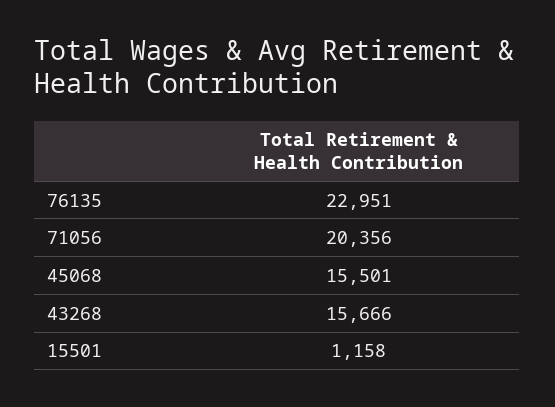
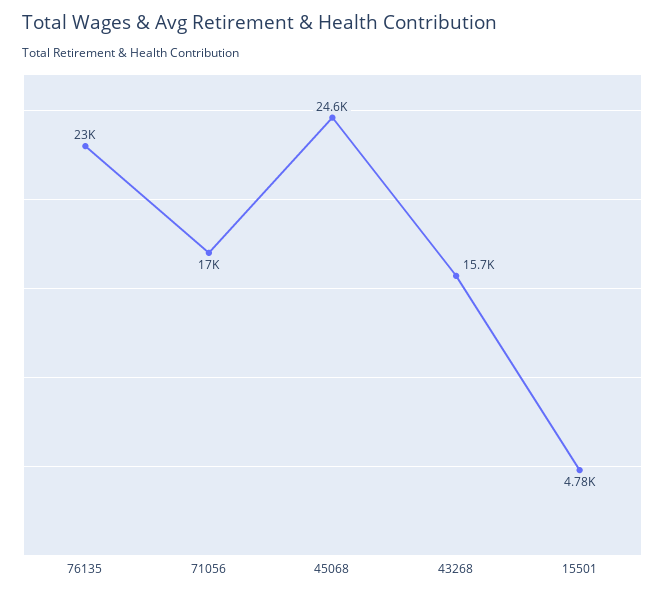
71056: 20356 -> 17000
45068: 15501 -> 24600
15501: 1158 -> 4780

